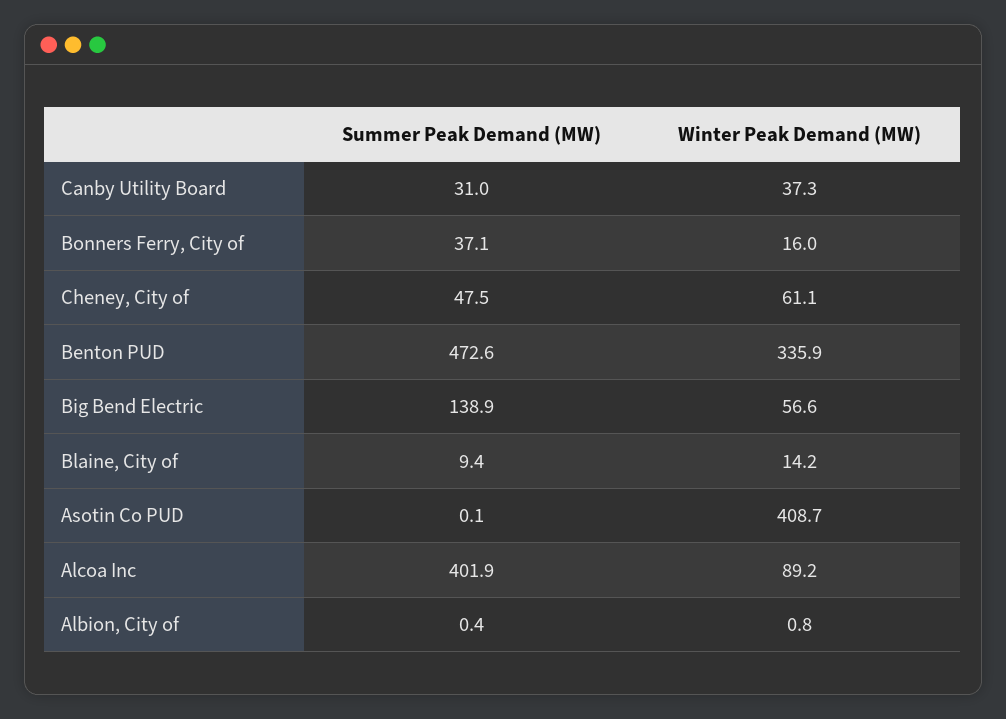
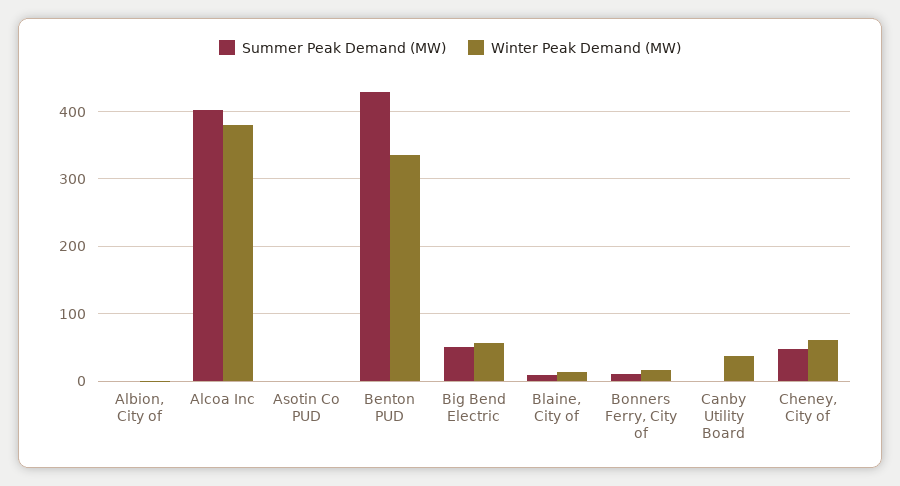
Summer Peak Demand (MW), Canby Utility Board: 31 -> 0
Summer Peak Demand (MW), Bonners Ferry, City of: 37.1 -> 10
Summer Peak Demand (MW), Benton PUD: 472.6 -> 430
Summer Peak Demand (MW), Big Bend Electric: 138.9 -> 50
Winter Peak Demand (MW), Asotin Co PUD: 408.7 -> 0
Winter Peak Demand (MW), Alcoa Inc: 89.2 -> 380

